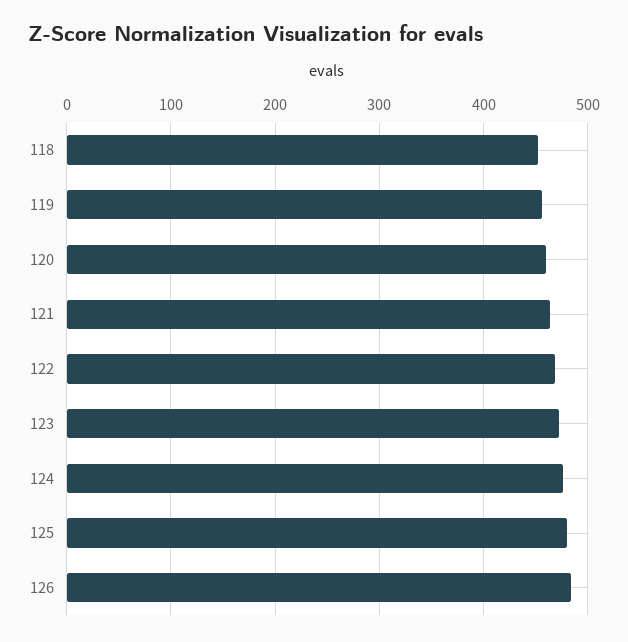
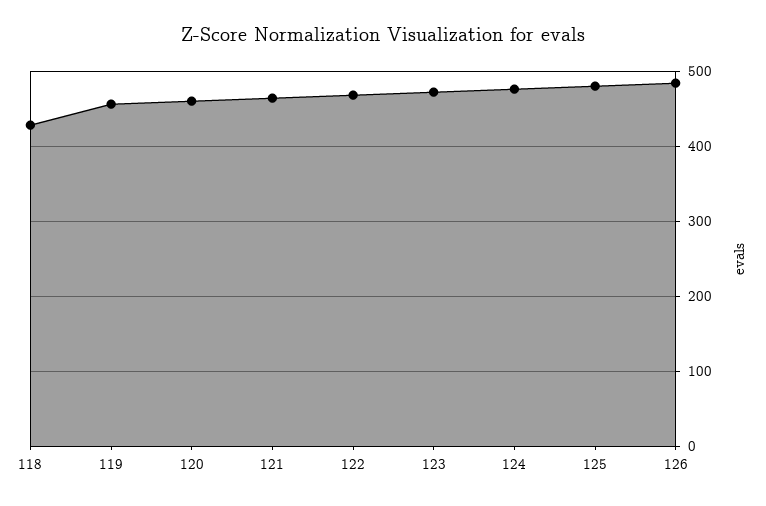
118: 450 -> 430

